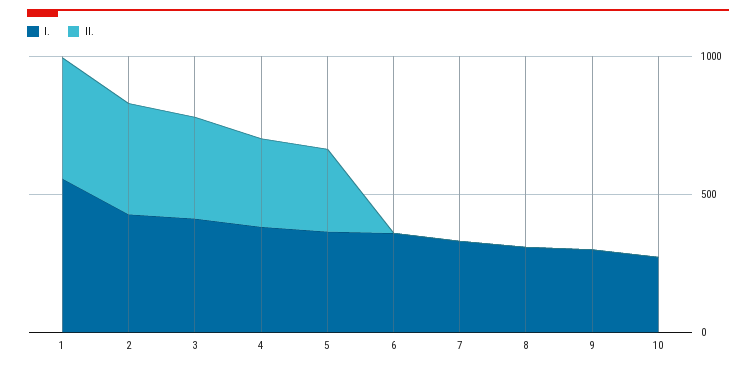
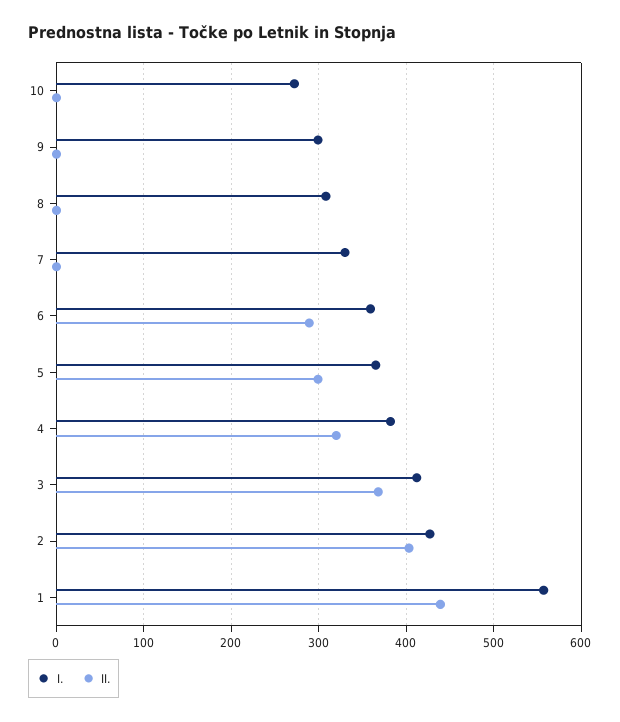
II., 6: 0 -> 290

